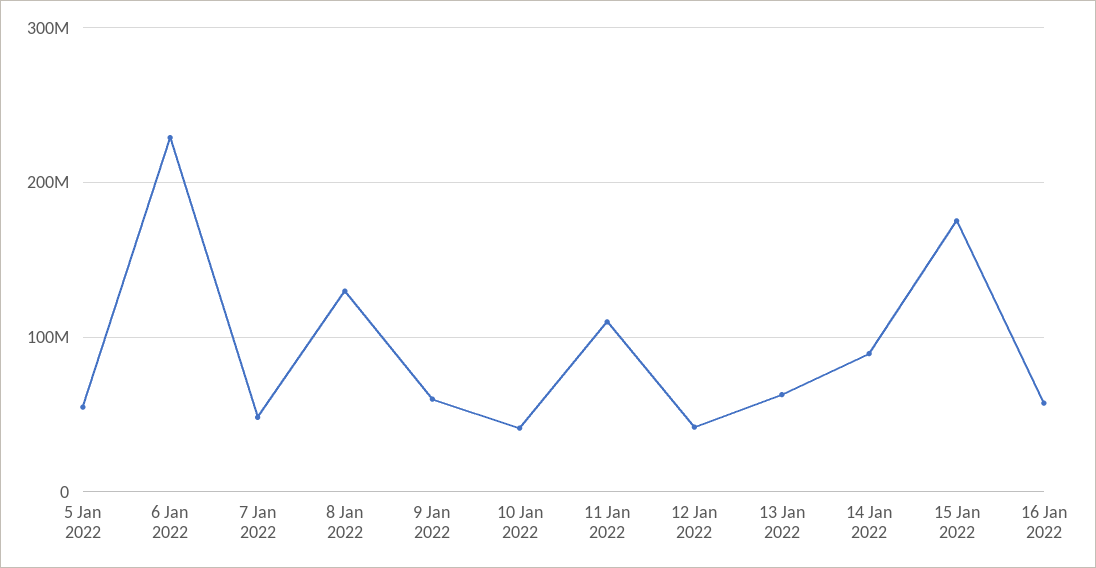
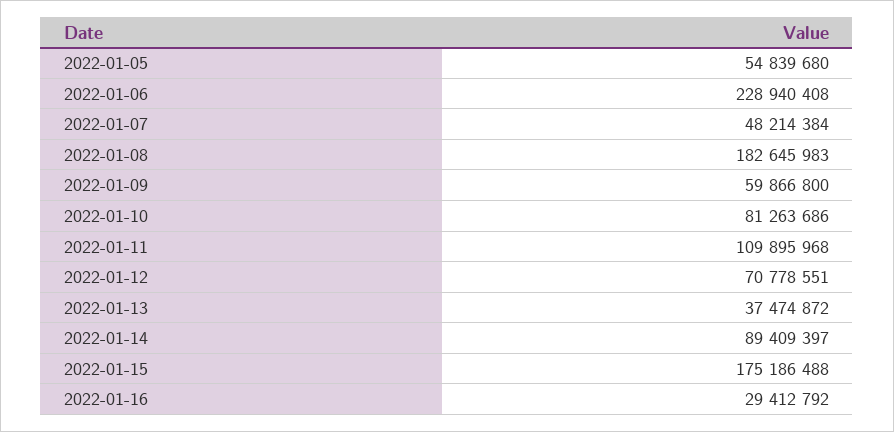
8 Jan 2022: 130000000 -> 182645983
10 Jan 2022: 40000000 -> 81263686
12 Jan 2022: 40000000 -> 70778551
13 Jan 2022: 60000000 -> 37474872
16 Jan 2022: 60000000 -> 29412792

